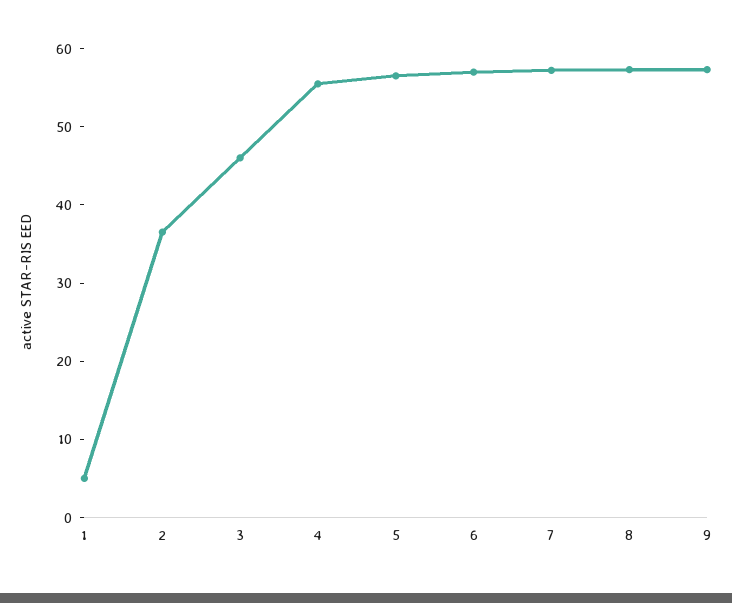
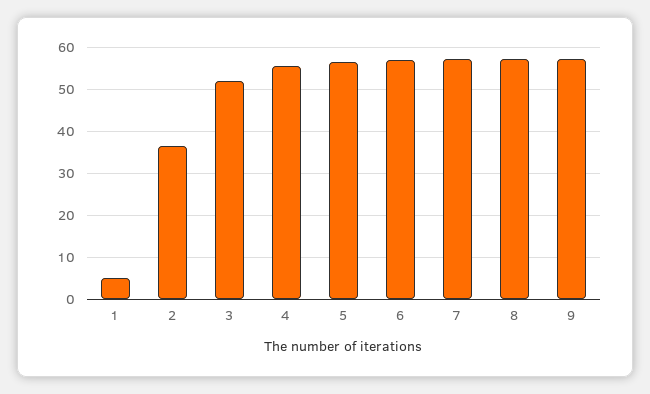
3: 46 -> 52

